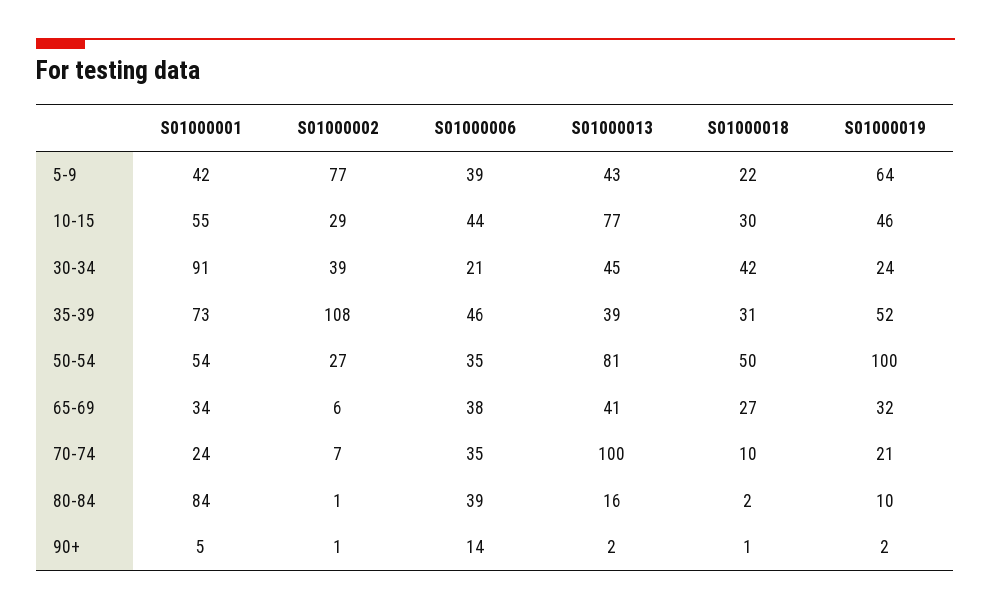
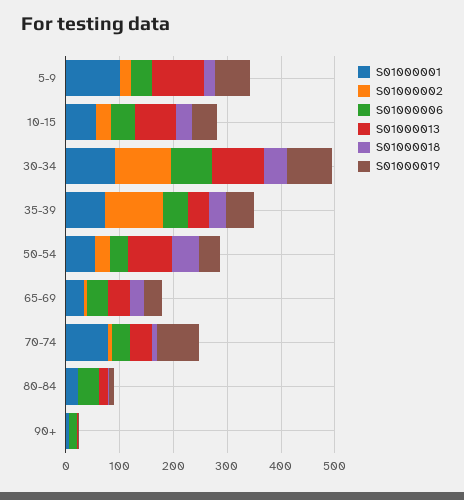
S01000001, 5-9: 42 -> 100
S01000002, 5-9: 77 -> 20
S01000013, 5-9: 43 -> 100
S01000002, 30-34: 39 -> 100
S01000006, 30-34: 21 -> 80
S01000013, 30-34: 45 -> 100
S01000019, 30-34: 24 -> 80
S01000019, 50-54: 100 -> 40
S01000001, 70-74: 24 -> 80
S01000013, 70-74: 100 -> 40
S01000019, 70-74: 21 -> 80
S01000001, 80-84: 84 -> 20

